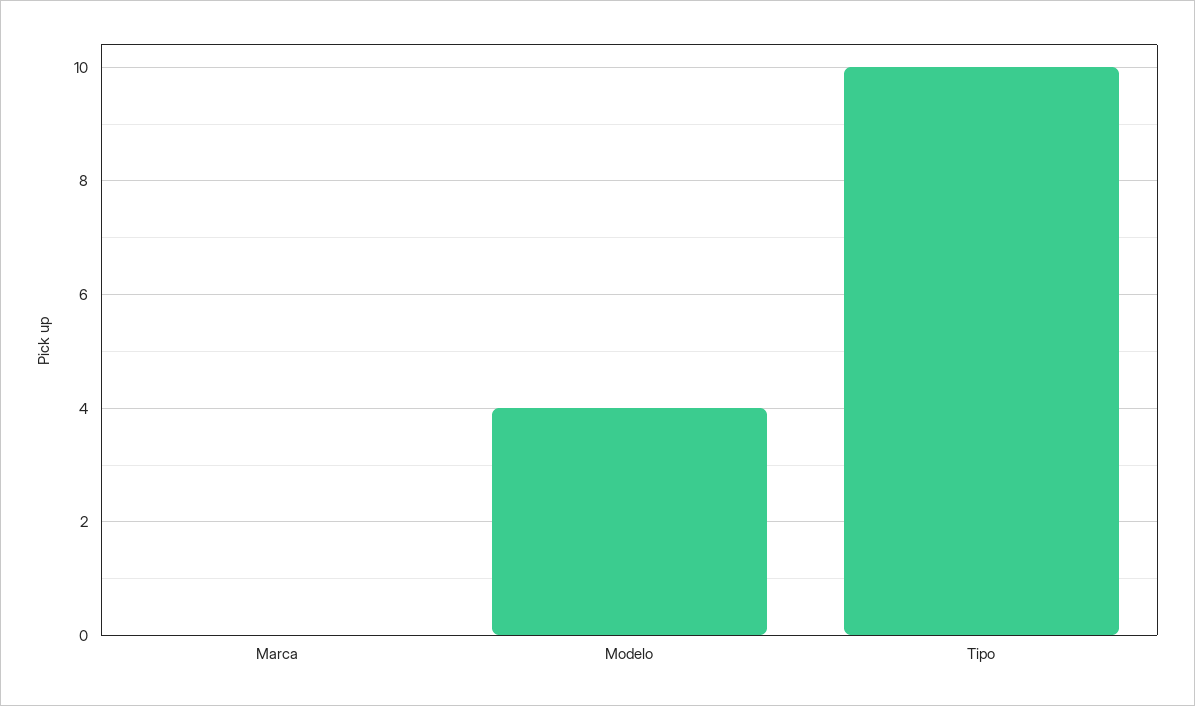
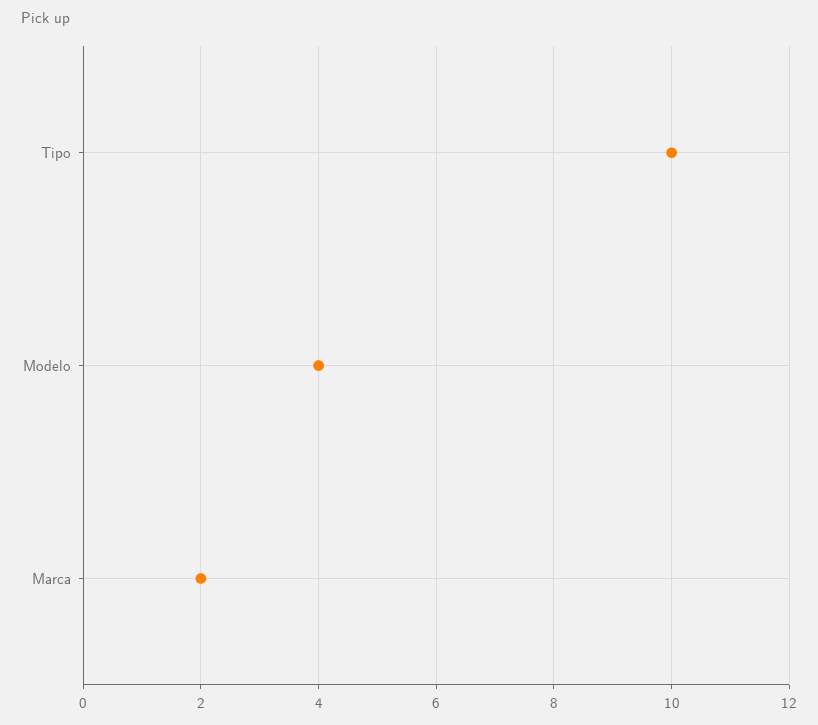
Marca: 0 -> 2

